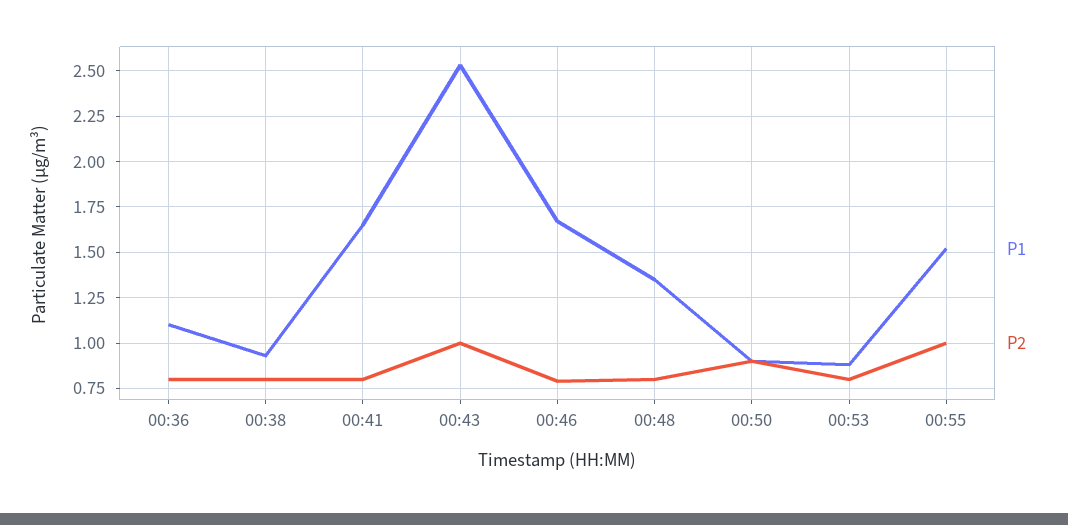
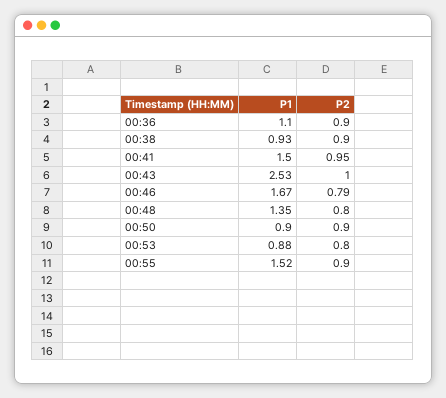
P2, 00:36: 0.8 -> 0.9
P2, 00:38: 0.8 -> 0.9
P1, 00:41: 1.65 -> 1.5
P2, 00:41: 0.8 -> 0.95
P2, 00:55: 1 -> 0.9

